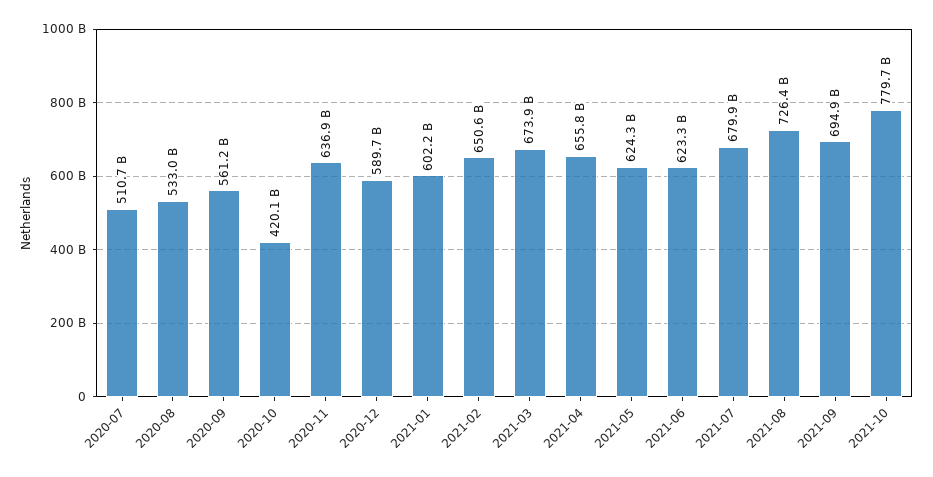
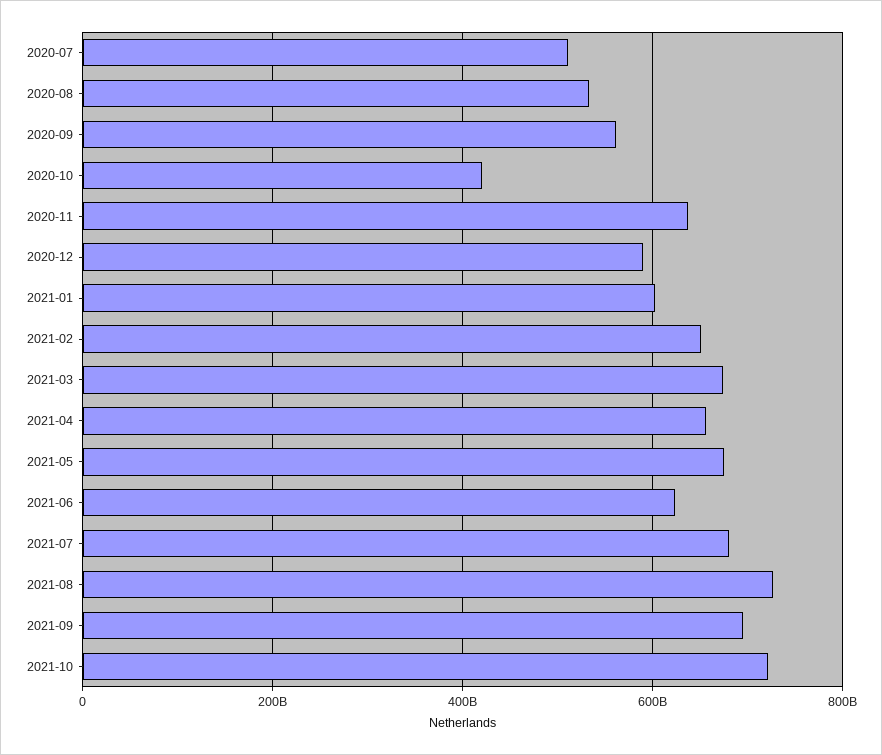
2021-05: 624300000000 -> 680000000000
2021-10: 779700000000 -> 720000000000

